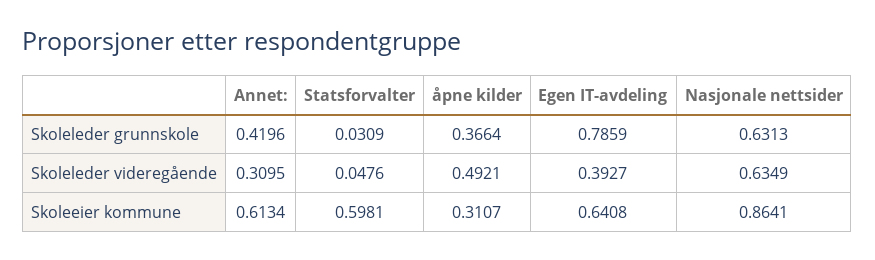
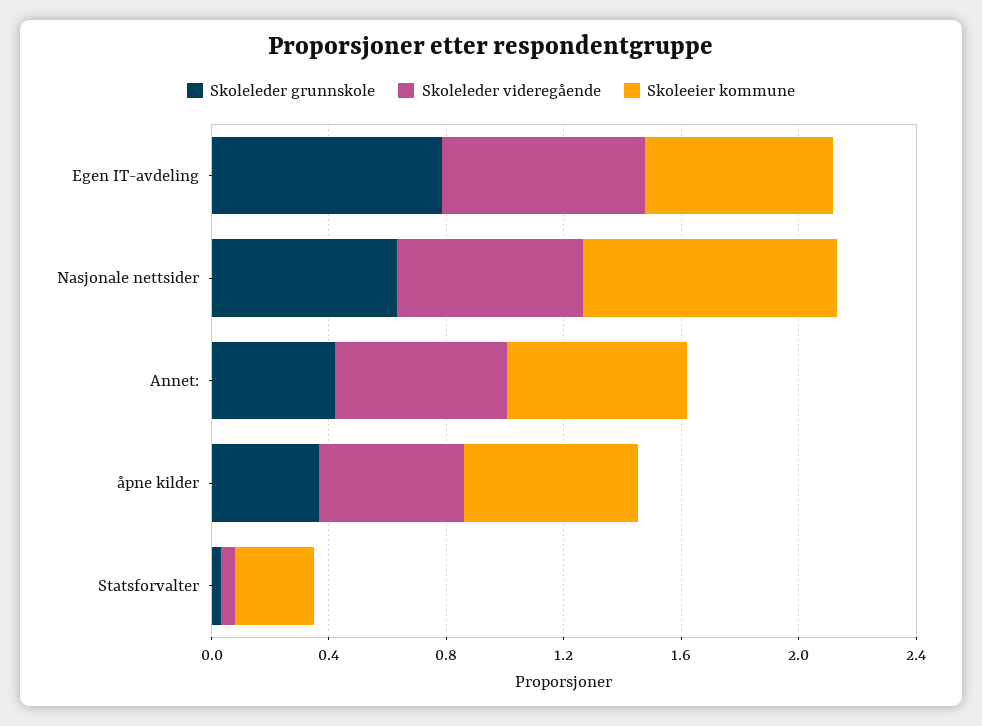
Skoleleder videregående, Annet:: 0.3095 -> 0.6
Skoleleder videregående, Egen IT-avdeling: 0.3927 -> 0.7
Skoleeier kommune, Statsforvalter: 0.5981 -> 0.3
Skoleeier kommune, åpne kilder: 0.3107 -> 0.6

